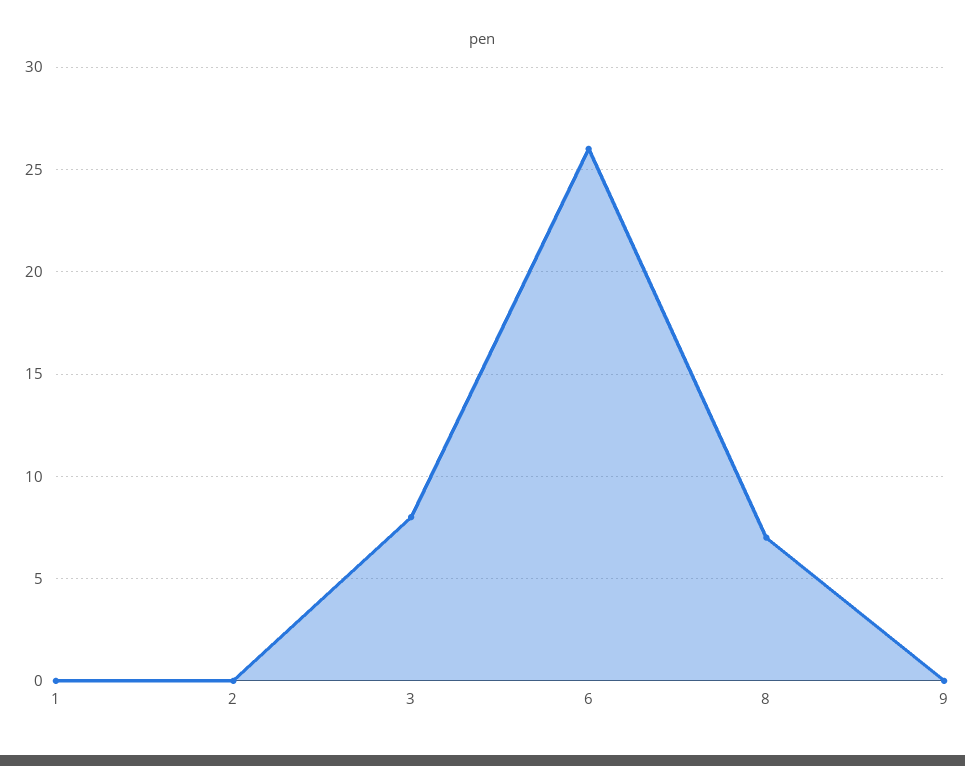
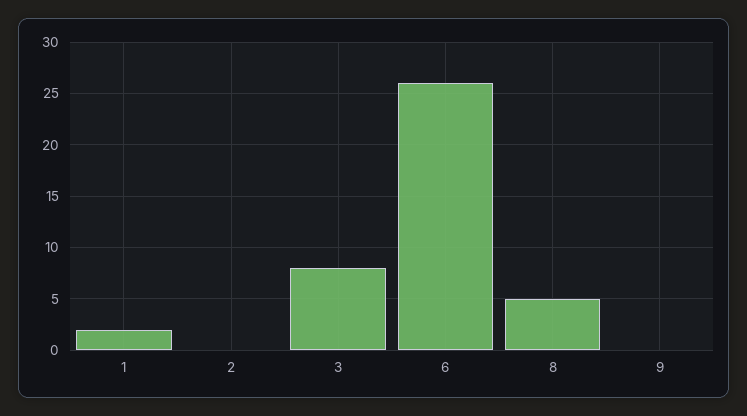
1: 0 -> 2
8: 7 -> 5

